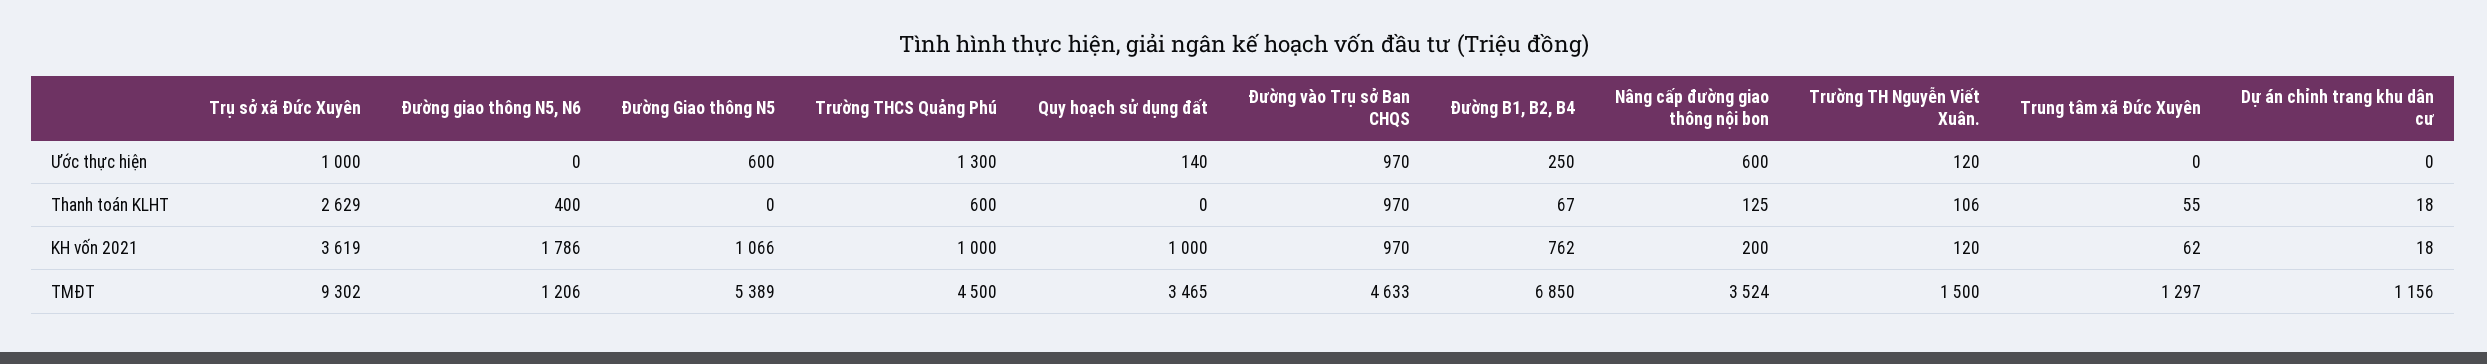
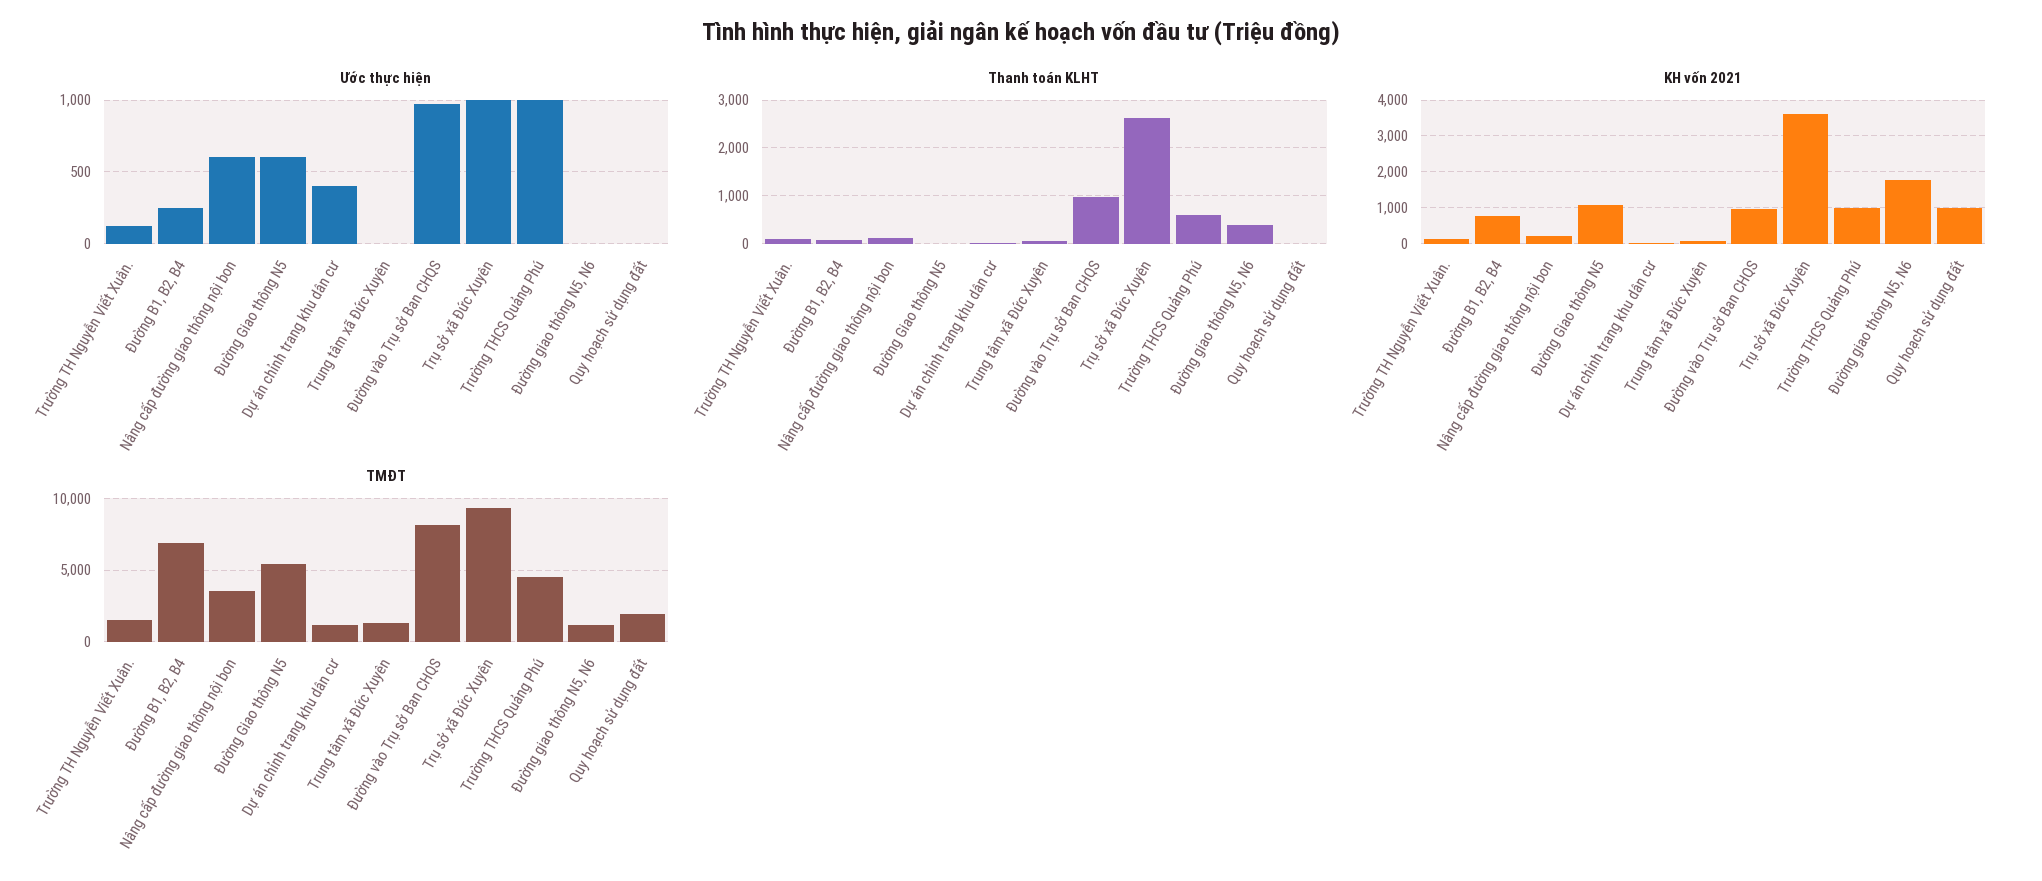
Ước thực hiện, Trường THCS Quảng Phú: 1300 -> 1000
Ước thực hiện, Quy hoạch sử dụng đất: 140 -> 0
Ước thực hiện, Dự án chỉnh trang khu dân cư: 0 -> 400
TMĐT, Quy hoạch sử dụng đất: 3465 -> 2000
TMĐT, Đường vào Trụ sở Ban CHQS: 4633 -> 8000

